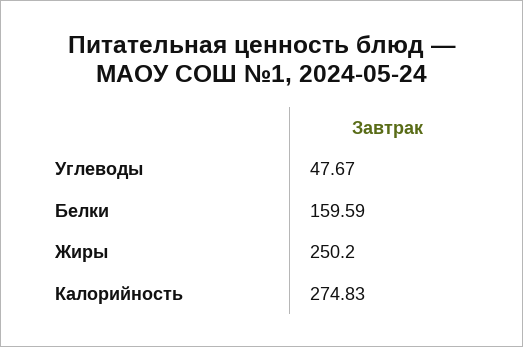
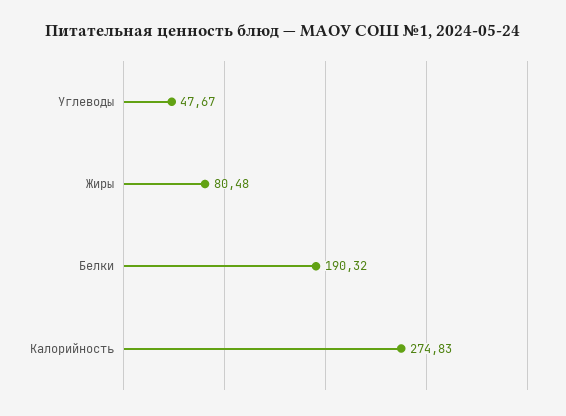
Белки: 159.59 -> 190.32
Жиры: 250.2 -> 80.48

